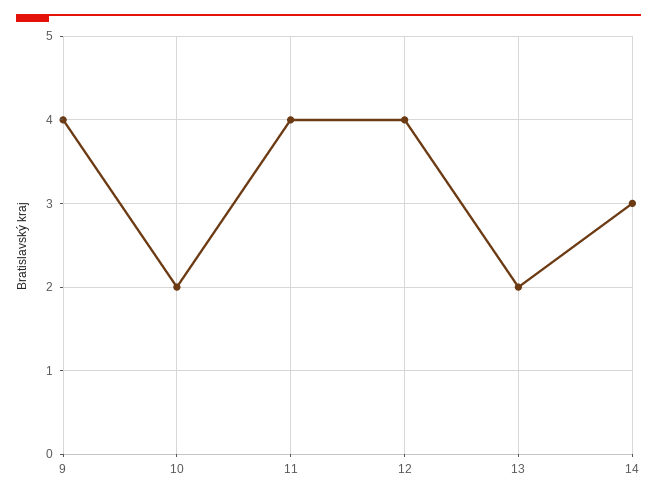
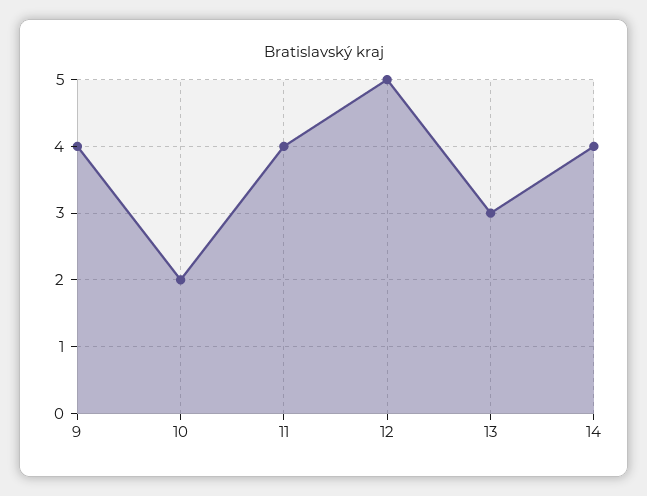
12: 4 -> 5
13: 2 -> 3
14: 3 -> 4

